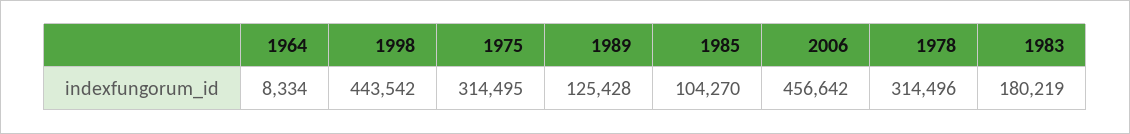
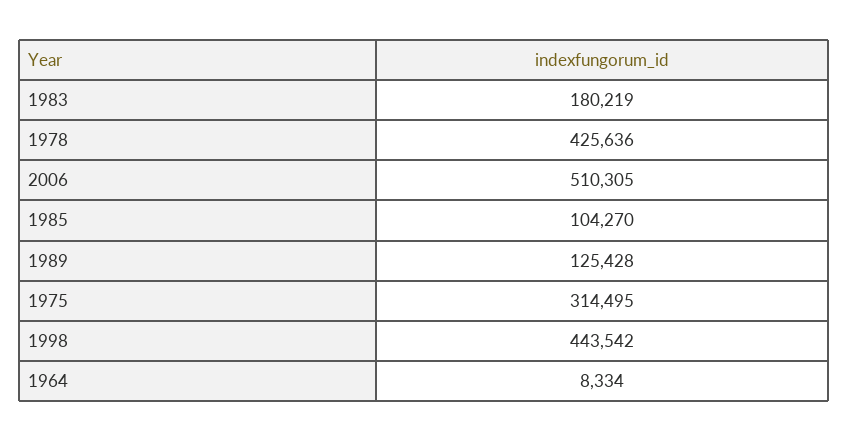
2006: 456642 -> 510305
1978: 314496 -> 425636

